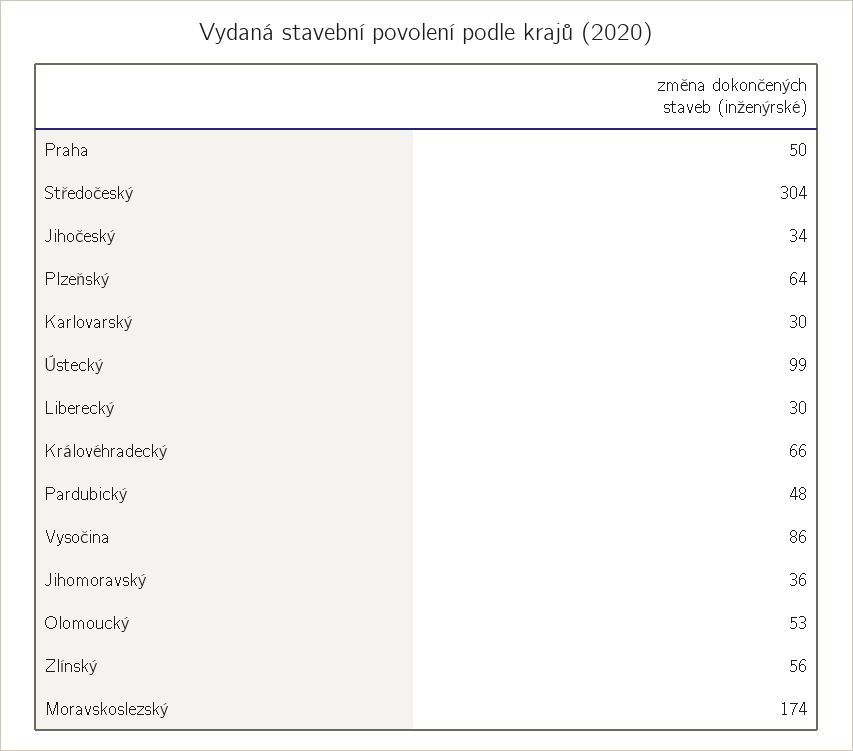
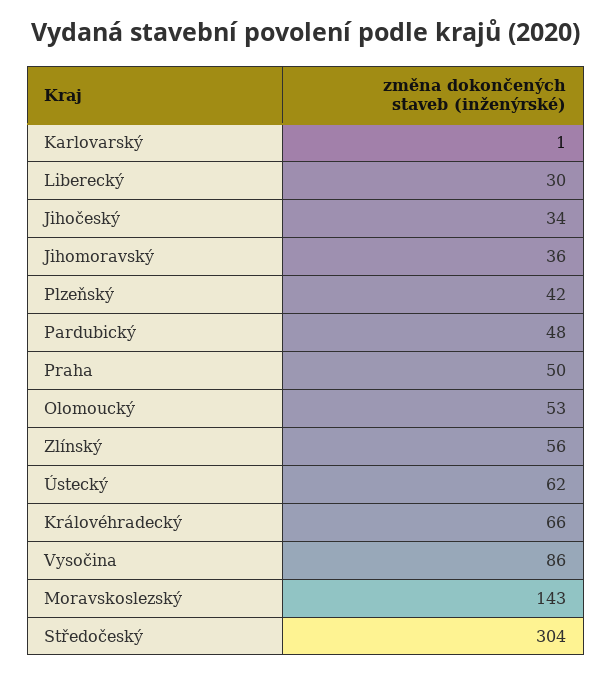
Plzeňský: 64 -> 42
Karlovarský: 30 -> 1
Ústecký: 99 -> 62
Moravskoslezský: 174 -> 143

